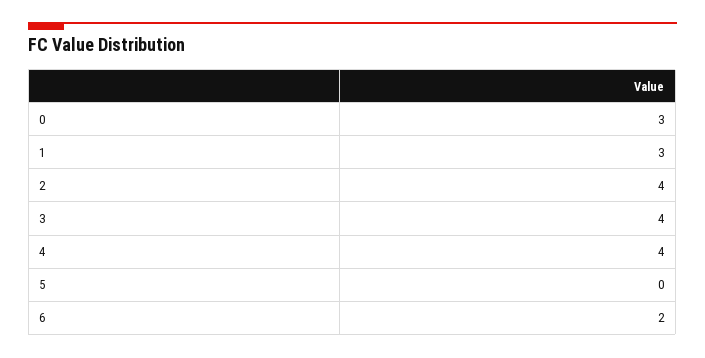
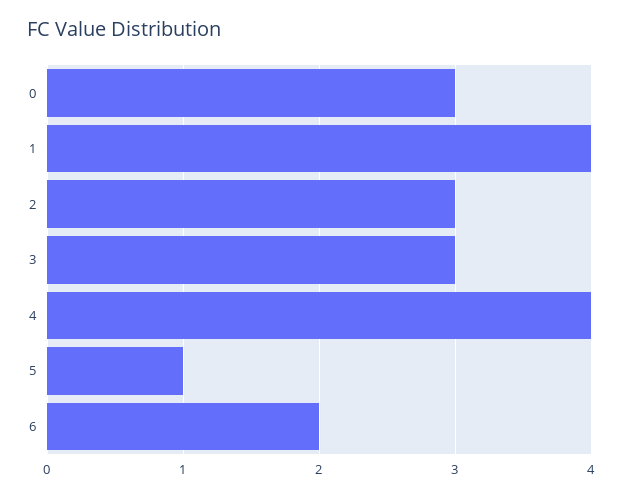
1: 3 -> 4
2: 4 -> 3
3: 4 -> 3
5: 0 -> 1

